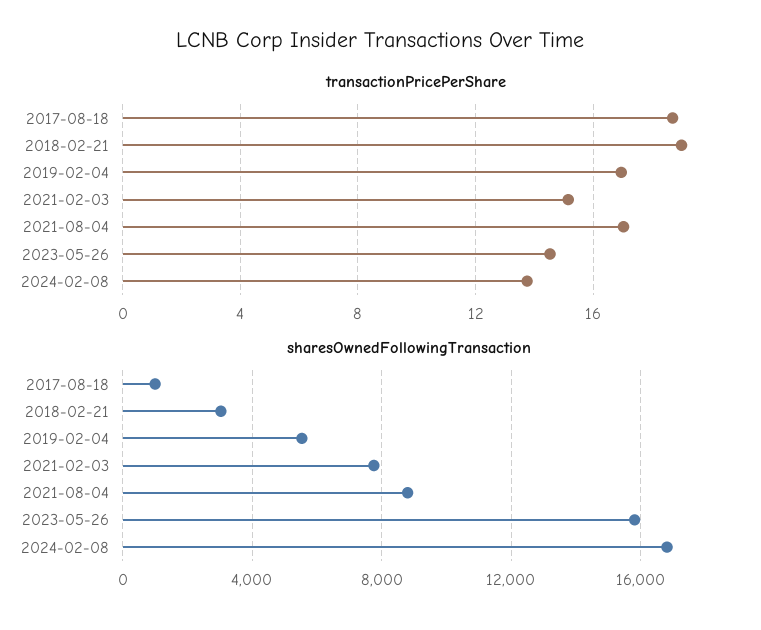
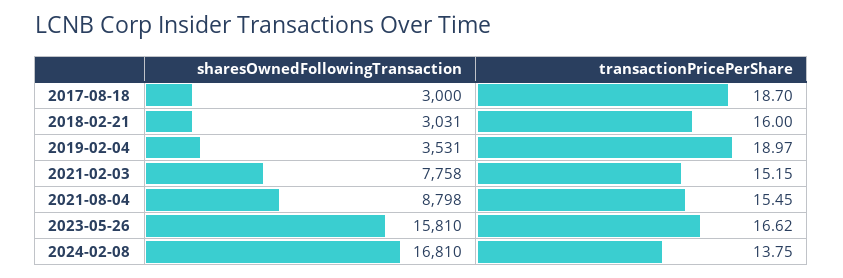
transactionPricePerShare, 2018-02-21: 19 -> 16
transactionPricePerShare, 2019-02-04: 17 -> 18.97
transactionPricePerShare, 2021-08-04: 17 -> 15.45
transactionPricePerShare, 2023-05-26: 14.5 -> 16.62
sharesOwnedFollowingTransaction, 2017-08-18: 1000 -> 3000
sharesOwnedFollowingTransaction, 2019-02-04: 5500 -> 3531

